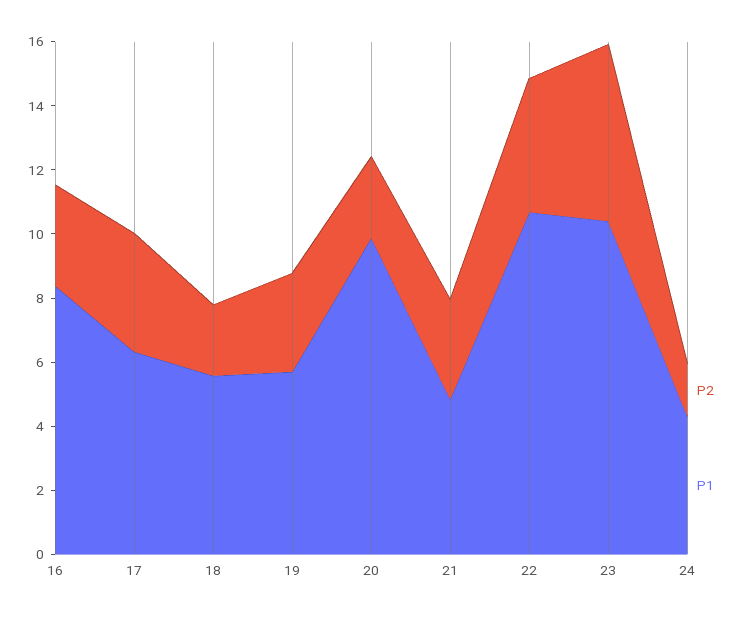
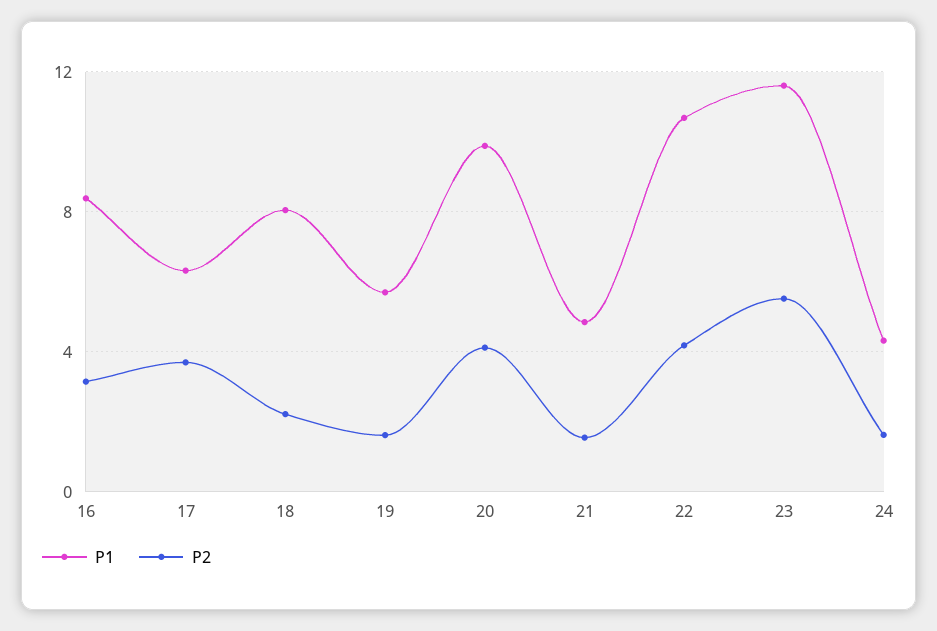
P1, 18: 5.5 -> 8
P2, 19: 3 -> 1.5
P2, 20: 2.5 -> 4
P2, 21: 3 -> 1.5
P1, 23: 10.5 -> 11.5

